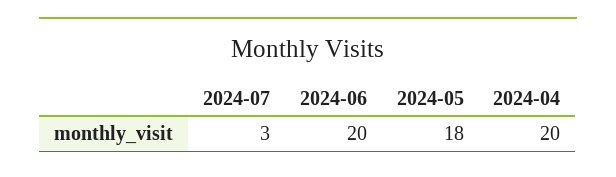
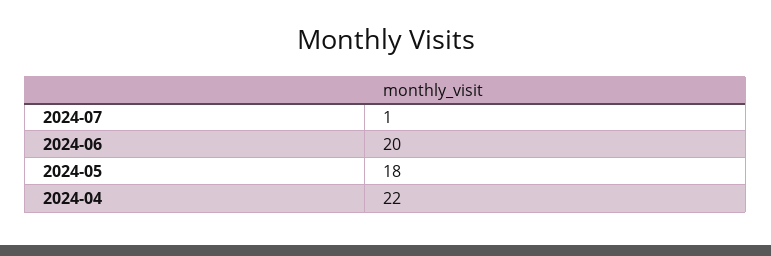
2024-07: 3 -> 1
2024-04: 20 -> 22

